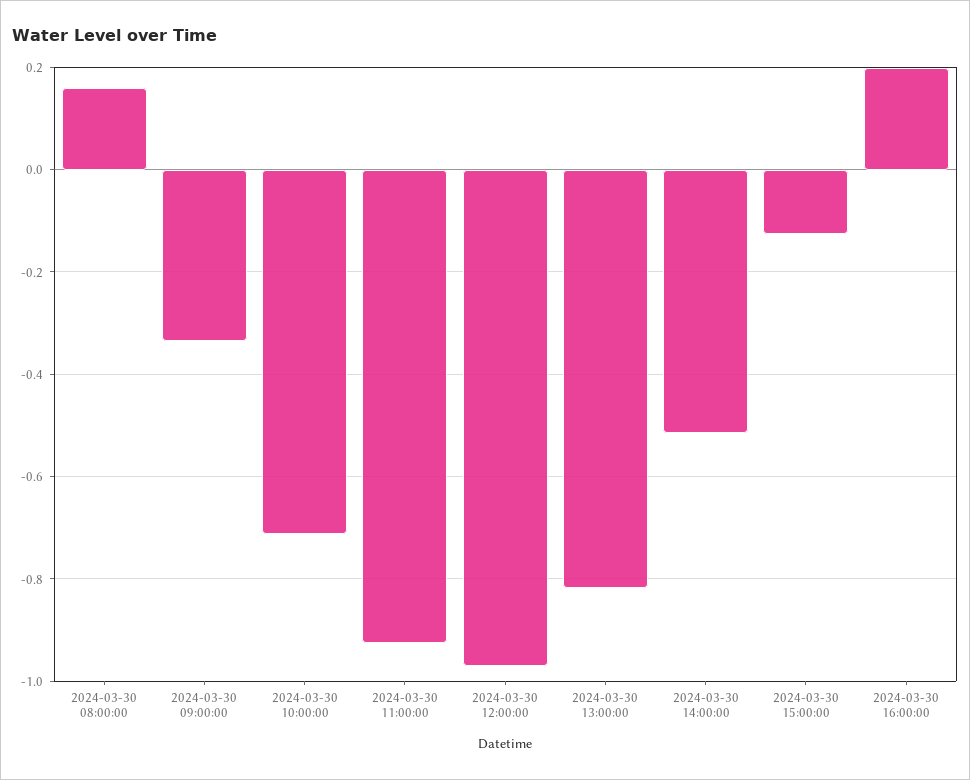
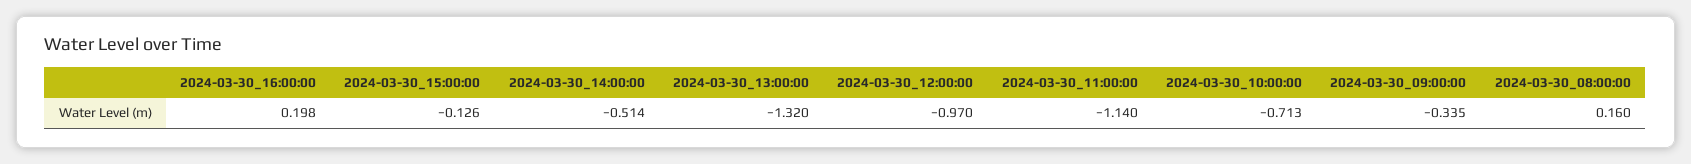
2024-03-30 11:00:00: -0.92 -> -1.14
2024-03-30 13:00:00: -0.82 -> -1.32

